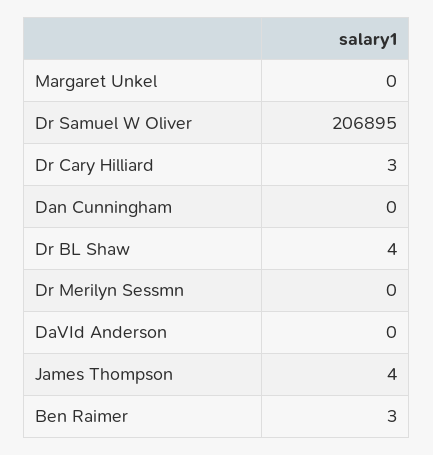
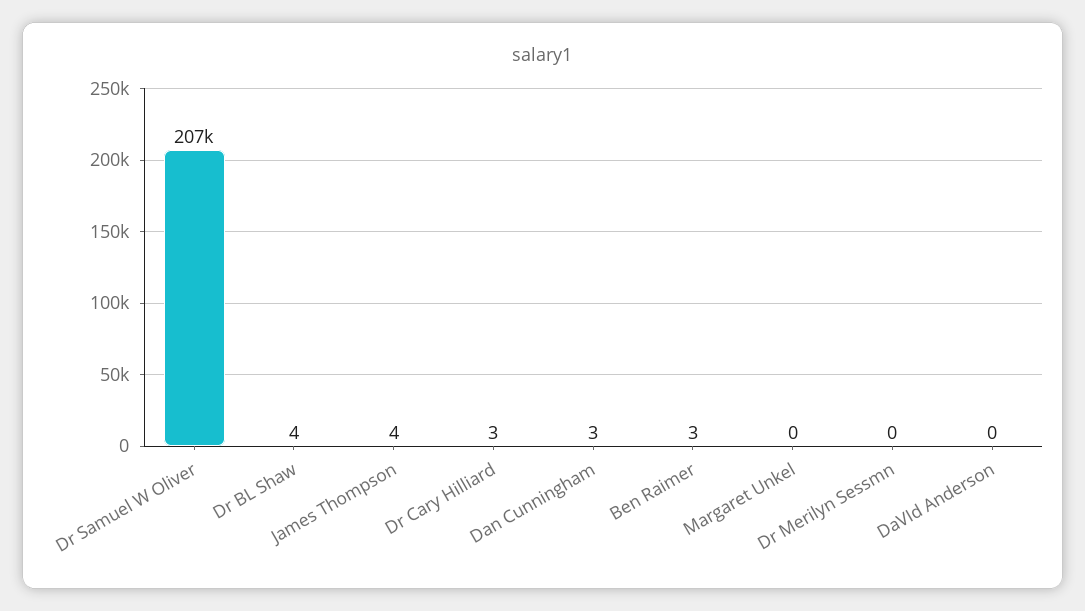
Dan Cunningham: 0 -> 3

